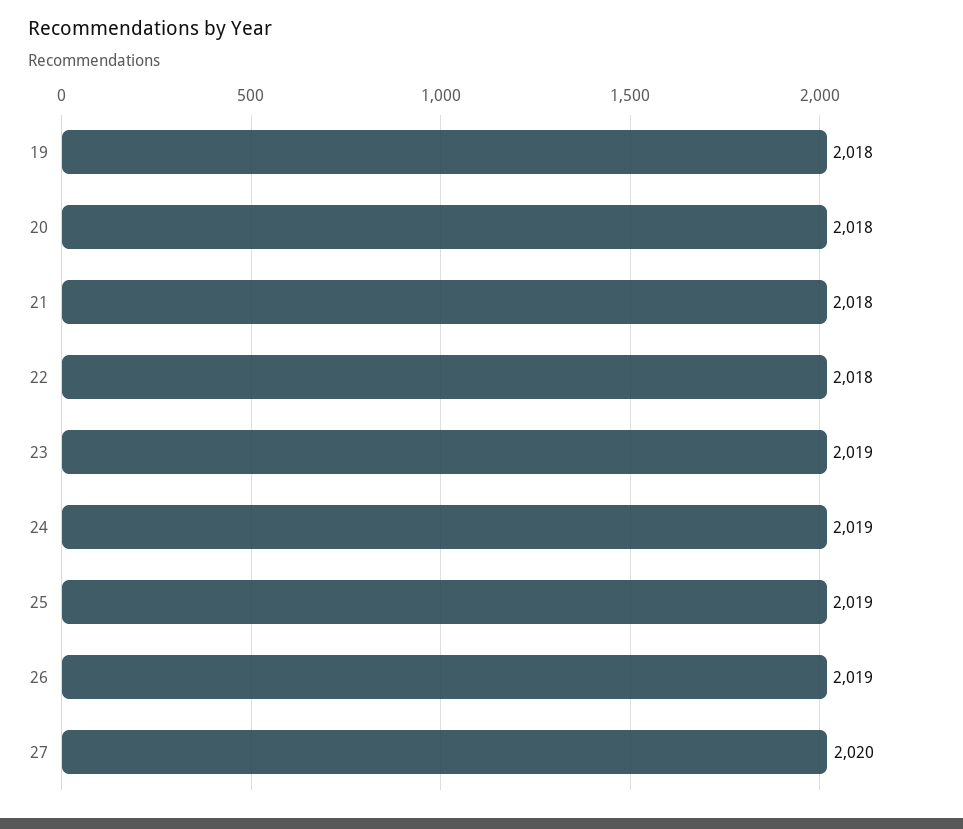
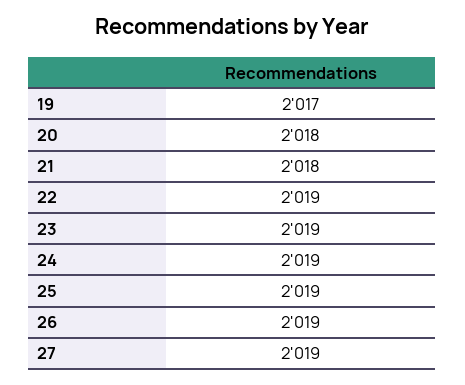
19: 2018 -> 2017
22: 2018 -> 2019
27: 2020 -> 2019

